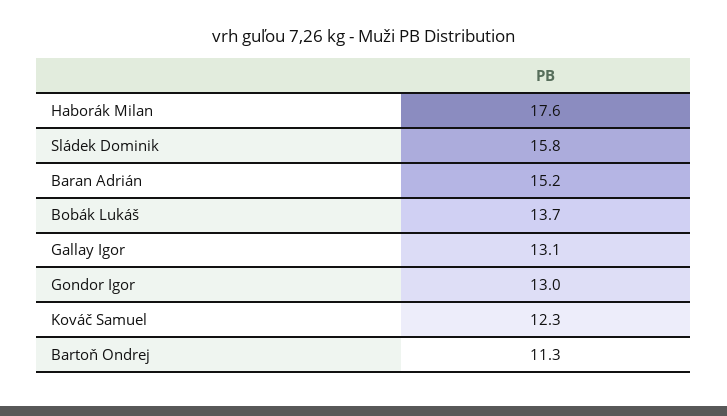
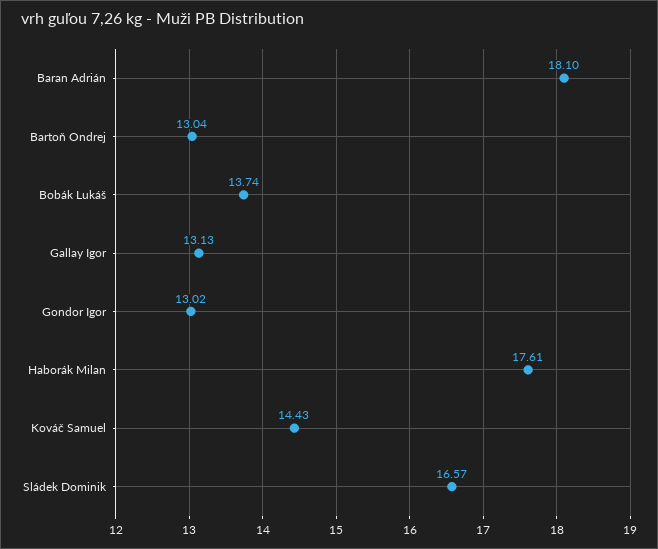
Sládek Dominik: 15.8 -> 16.57
Baran Adrián: 15.2 -> 18.1
Kováč Samuel: 12.3 -> 14.43
Bartoň Ondrej: 11.3 -> 13.04

